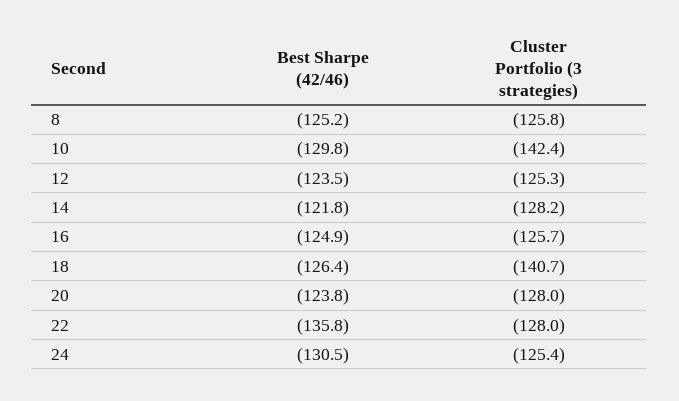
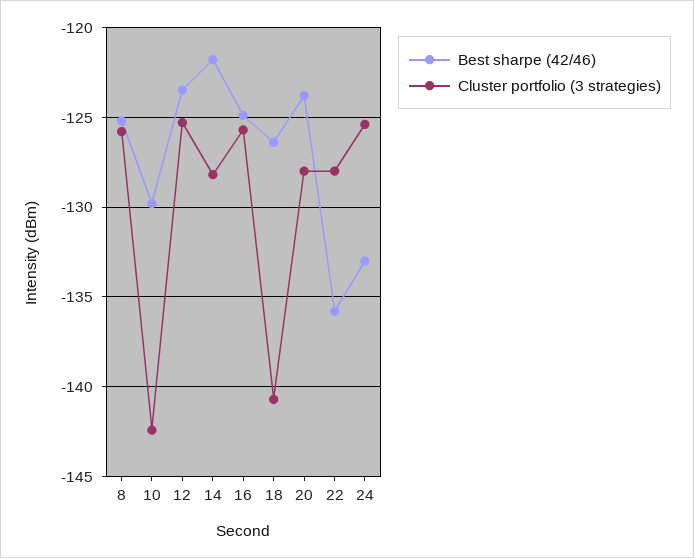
Best Sharpe (42/46), 24: -130.5 -> -133

